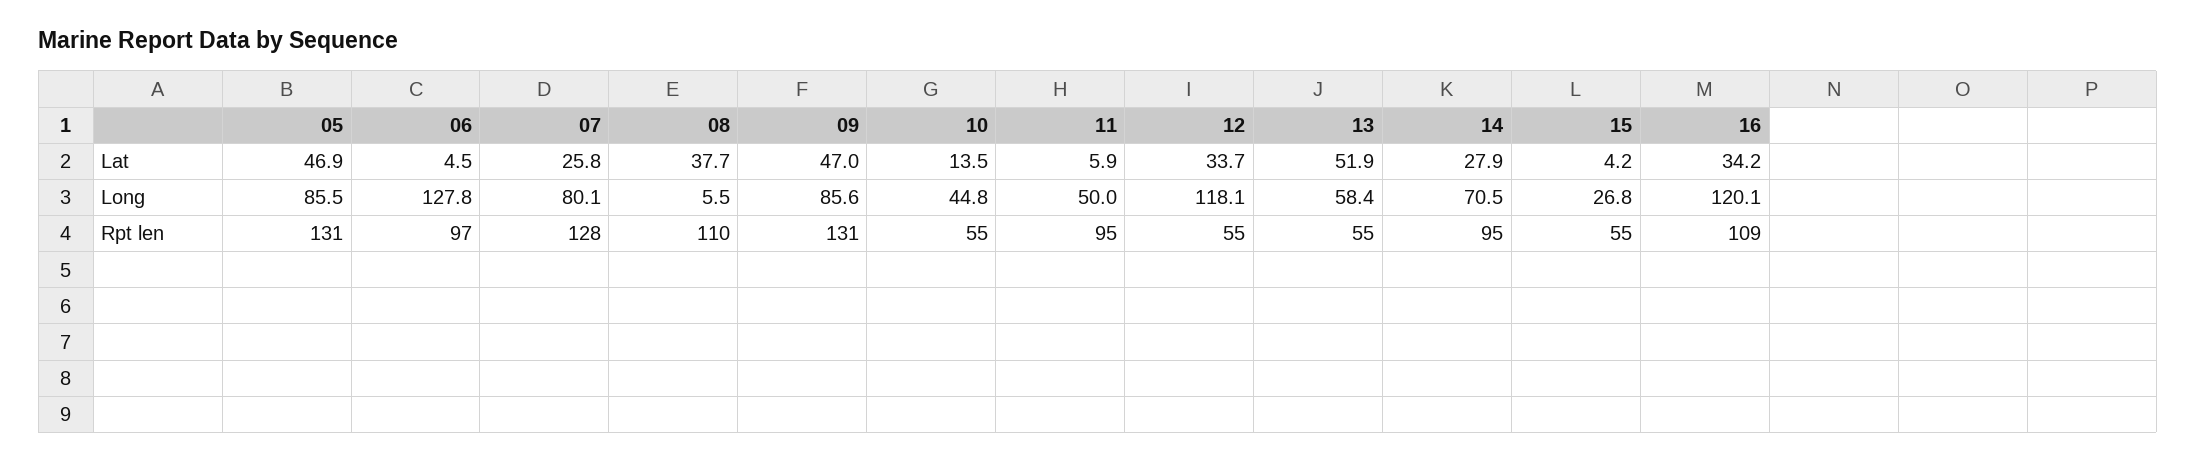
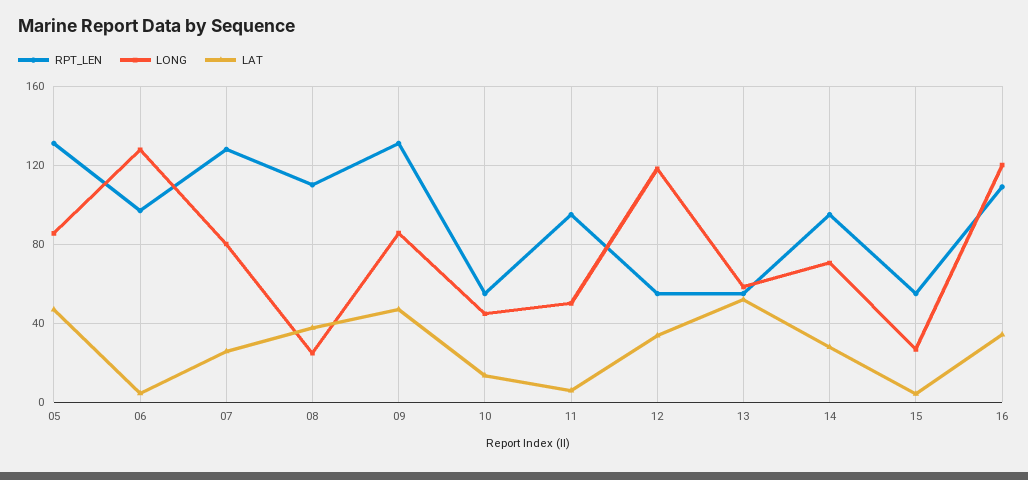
Long, 08: 5.5 -> 25

